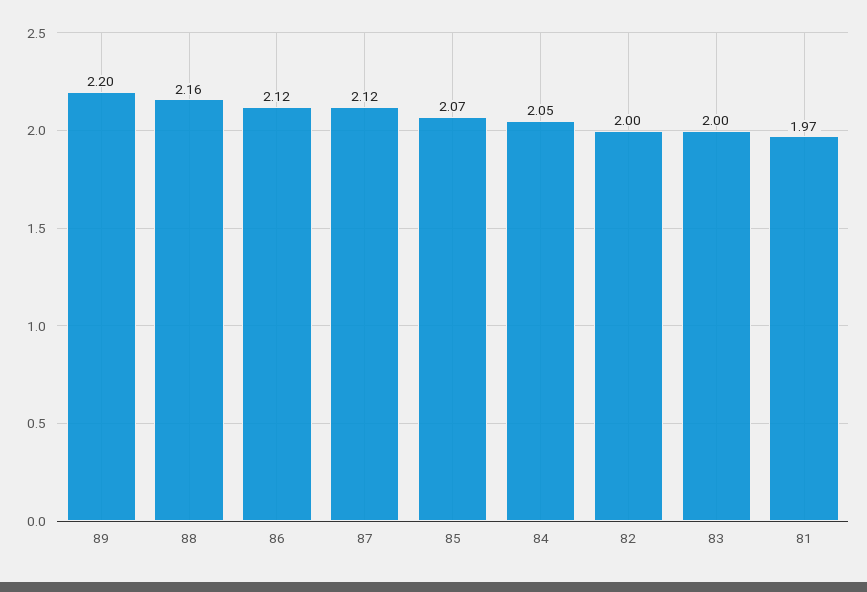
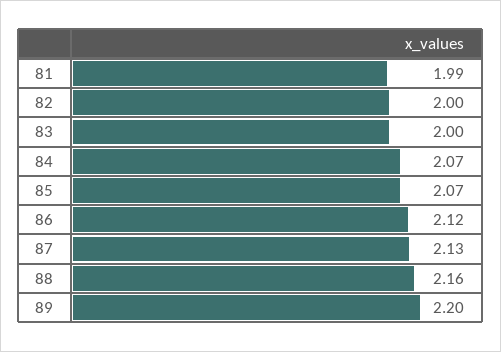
87: 2.12 -> 2.13
84: 2.05 -> 2.07
81: 1.97 -> 1.99

